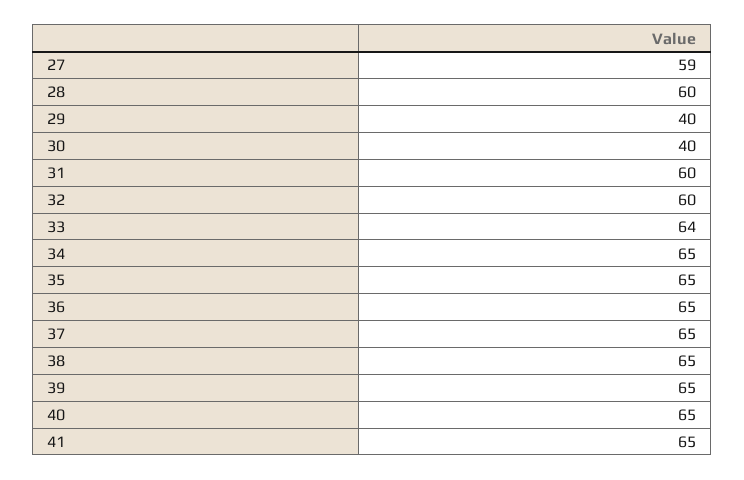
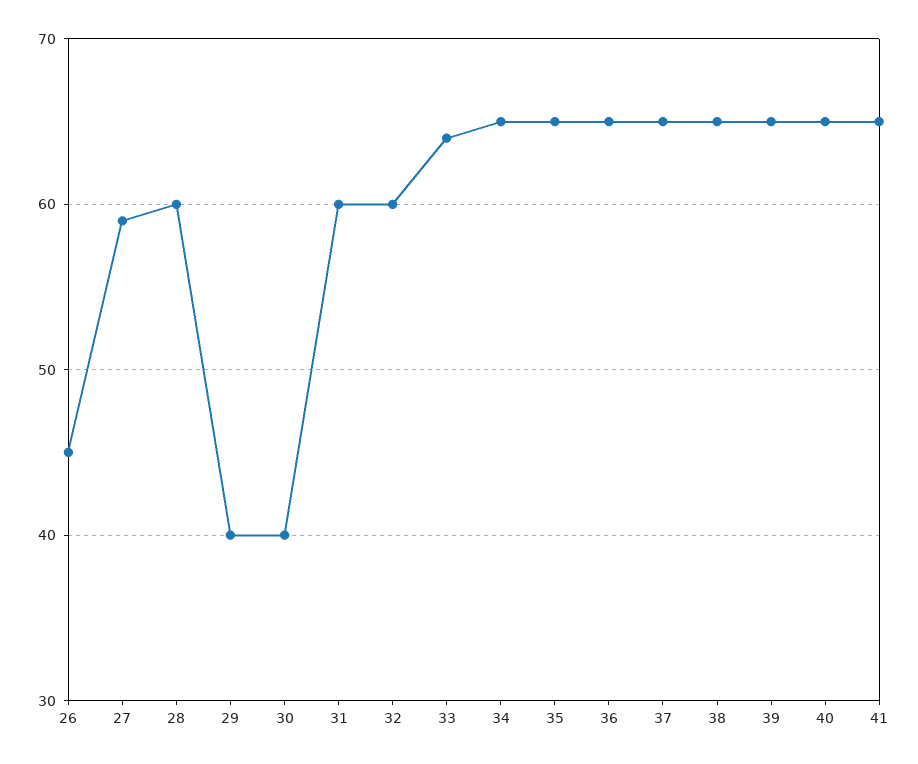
26: none -> 45

